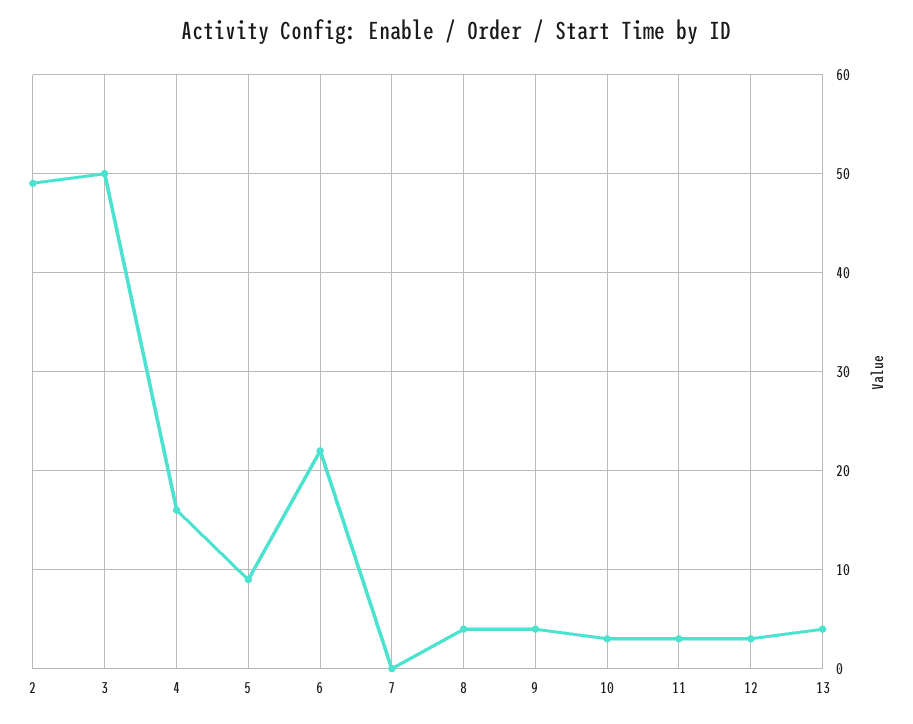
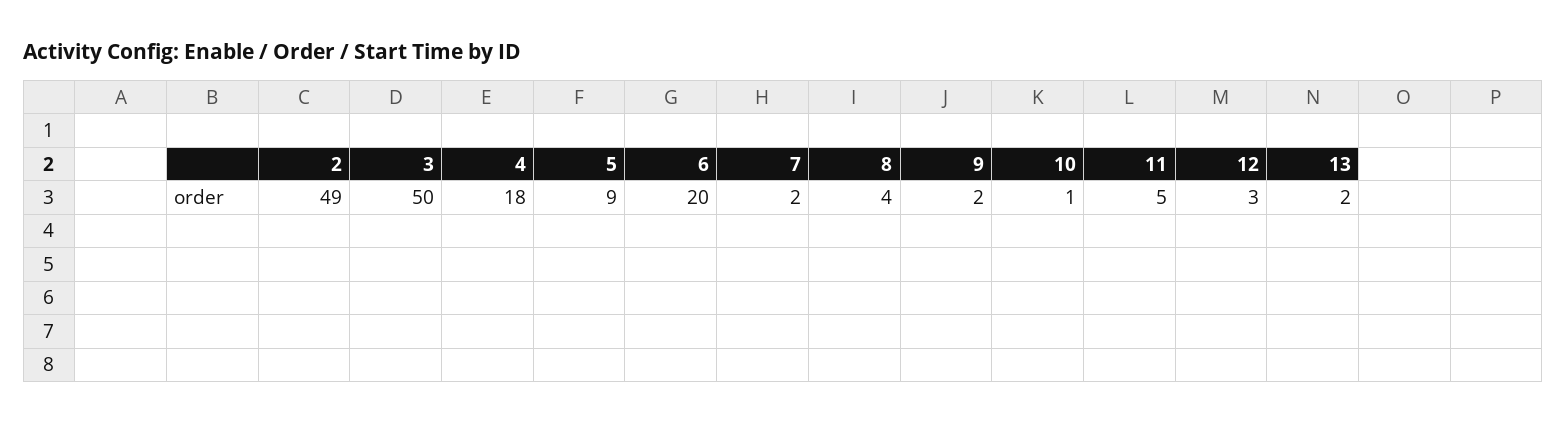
4: 16 -> 18
6: 22 -> 20
7: 0 -> 2
9: 4 -> 2
10: 3 -> 1
11: 3 -> 5
13: 4 -> 2

